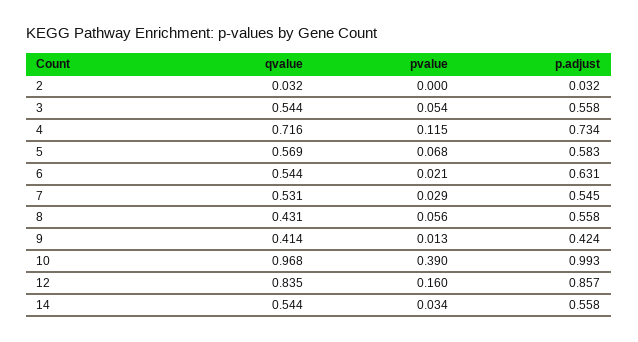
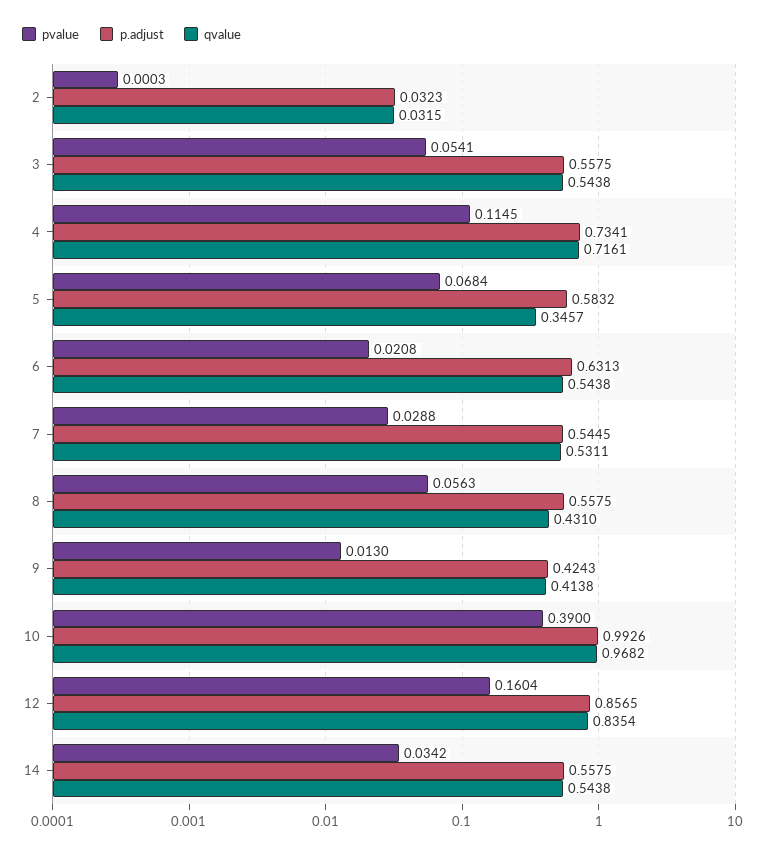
qvalue, 5: 0.569 -> 0.3457

